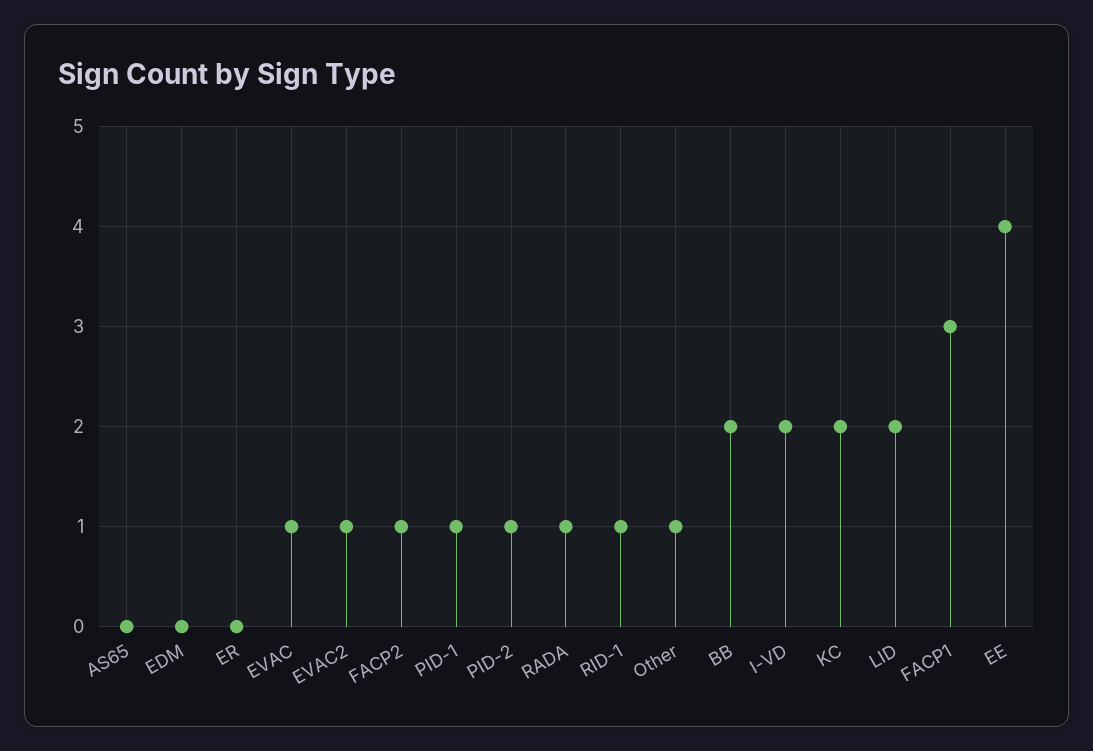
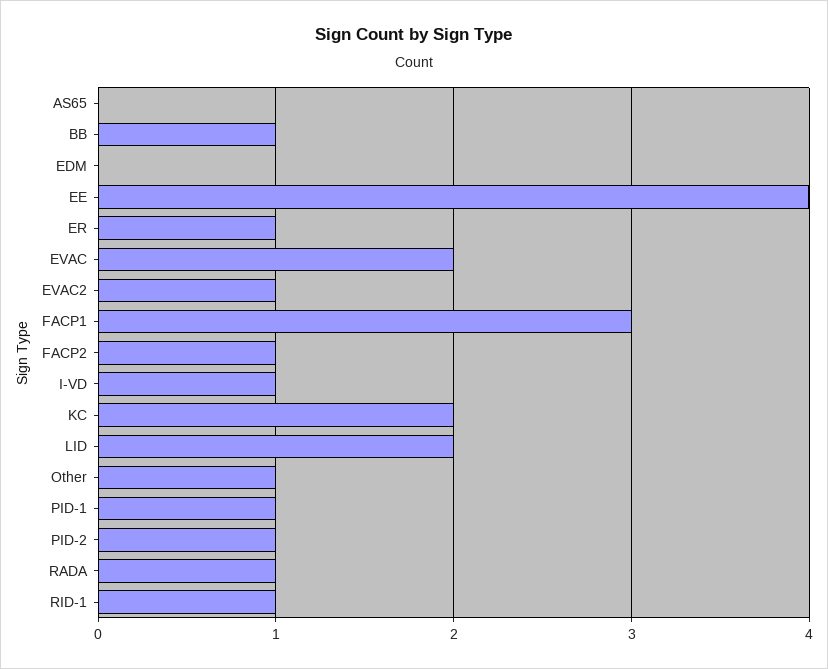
ER: 0 -> 1
EVAC: 1 -> 2
BB: 2 -> 1
I-VD: 2 -> 1

